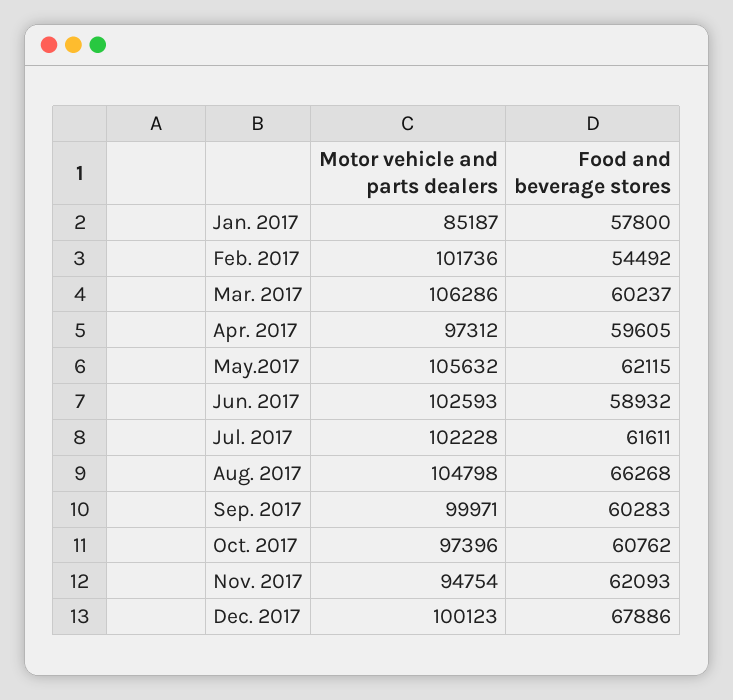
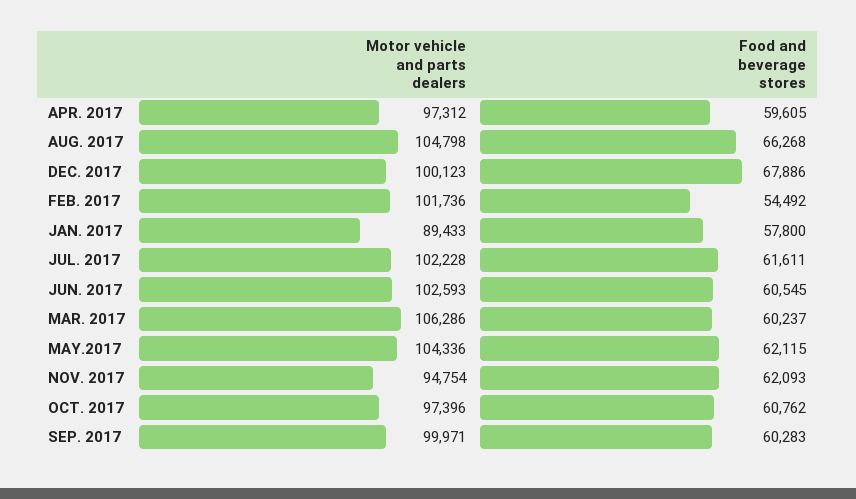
Motor vehicle and parts dealers, Jan. 2017: 85187 -> 89433
Motor vehicle and parts dealers, May.2017: 105632 -> 104336
Food and beverage stores, Jun. 2017: 58932 -> 60545

